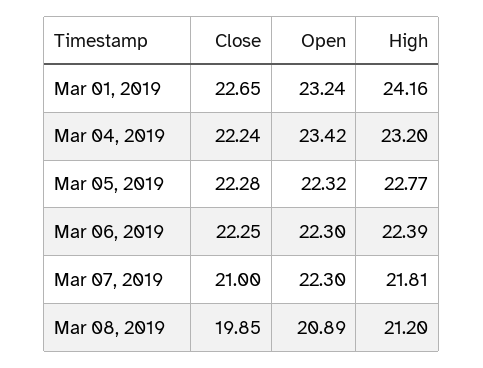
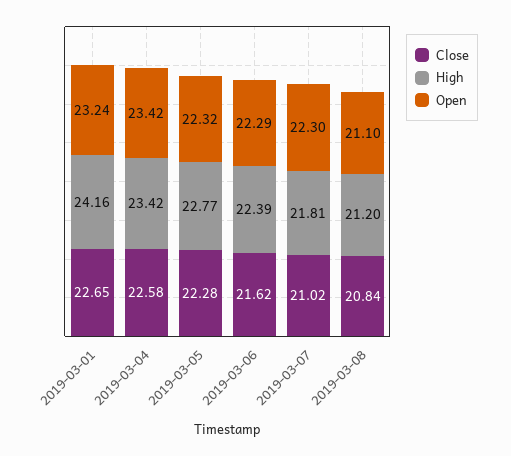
Close, Mar 04, 2019: 22.24 -> 22.58
High, Mar 04, 2019: 23.2 -> 23.42
Close, Mar 06, 2019: 22.25 -> 21.62
Open, Mar 06, 2019: 22.3 -> 22.29
Close, Mar 07, 2019: 21 -> 21.02
Close, Mar 08, 2019: 19.85 -> 20.84
Open, Mar 08, 2019: 20.89 -> 21.1

